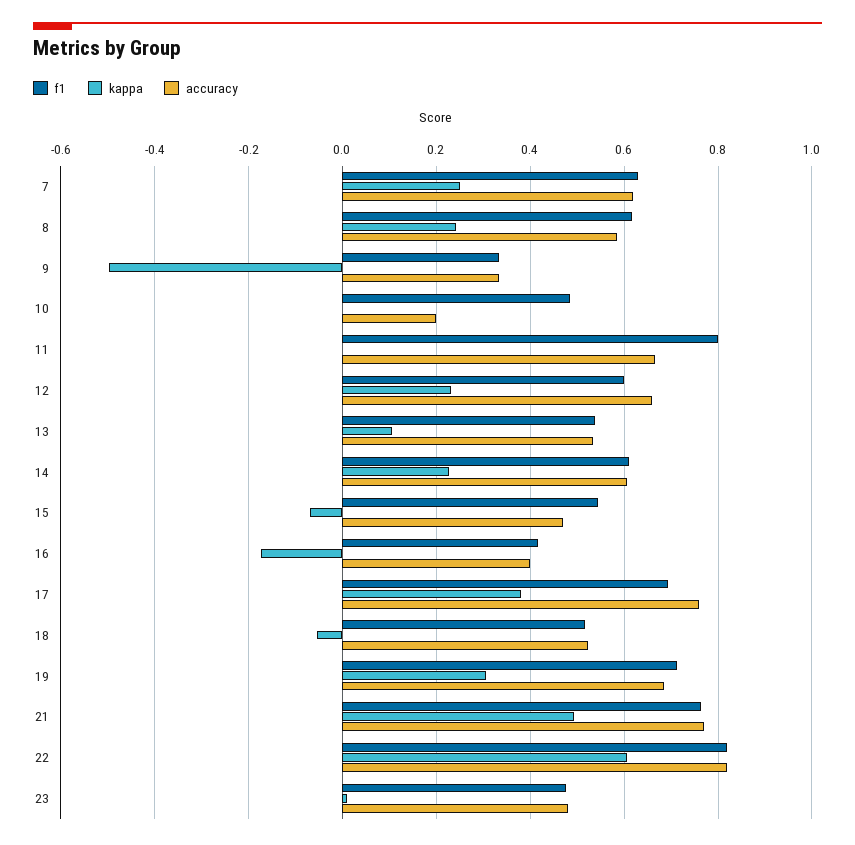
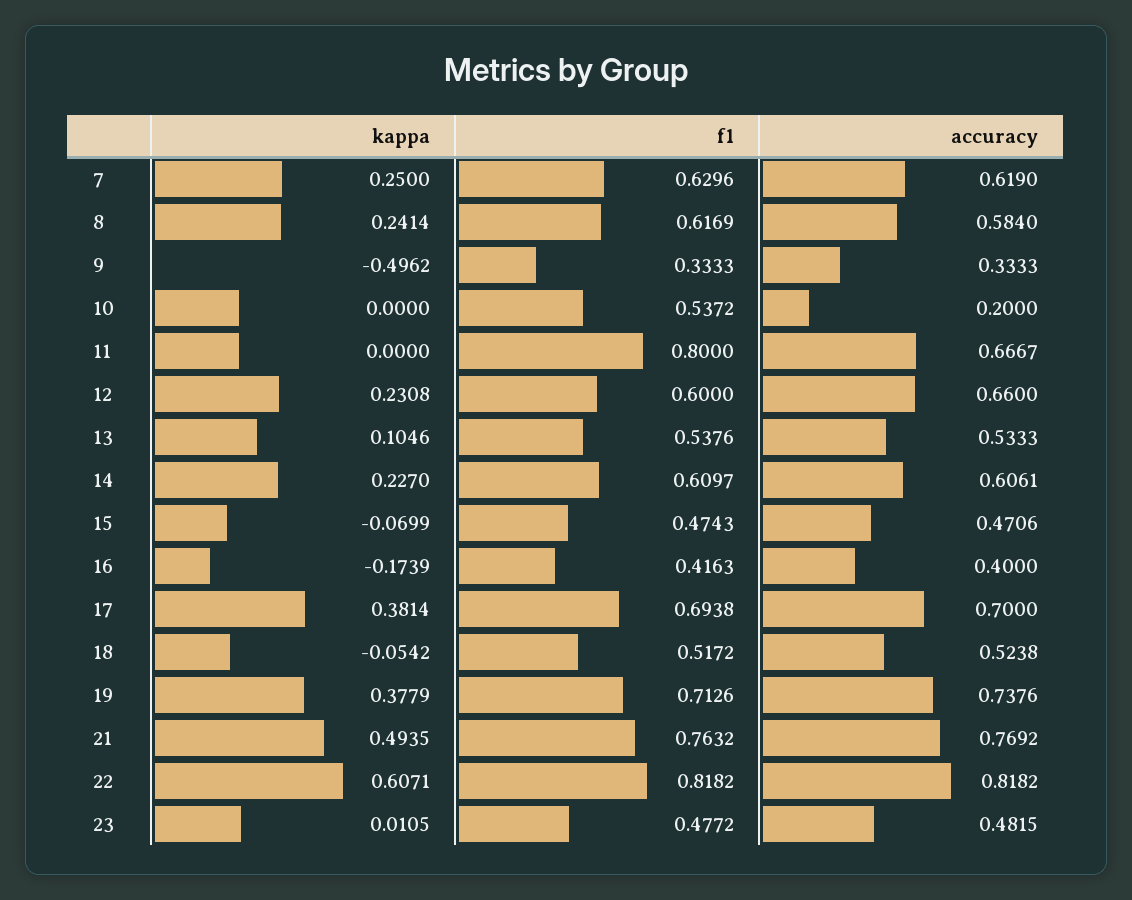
f1, 10: 0.48 -> 0.5372
f1, 15: 0.54 -> 0.4743
accuracy, 17: 0.76 -> 0.7
kappa, 19: 0.3 -> 0.3779
accuracy, 19: 0.68 -> 0.7376

